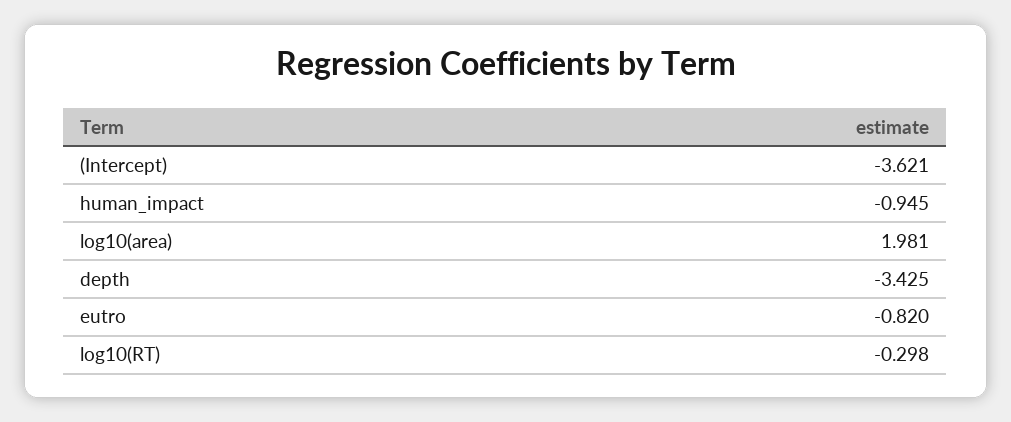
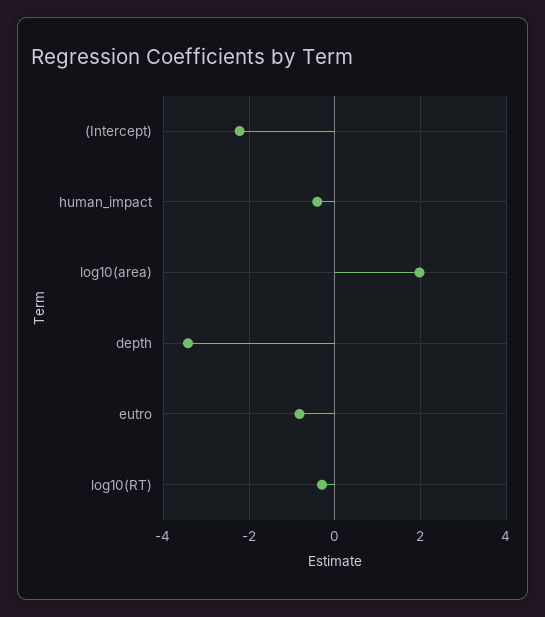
(Intercept): -3.621 -> -2.2
human_impact: -0.945 -> -0.4

